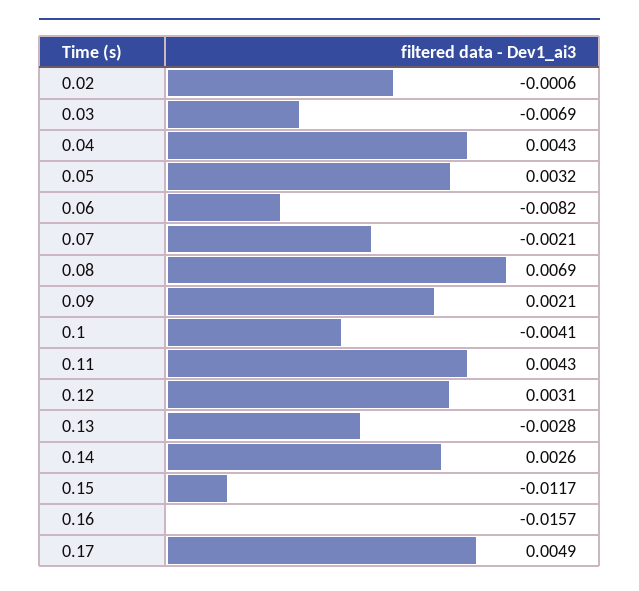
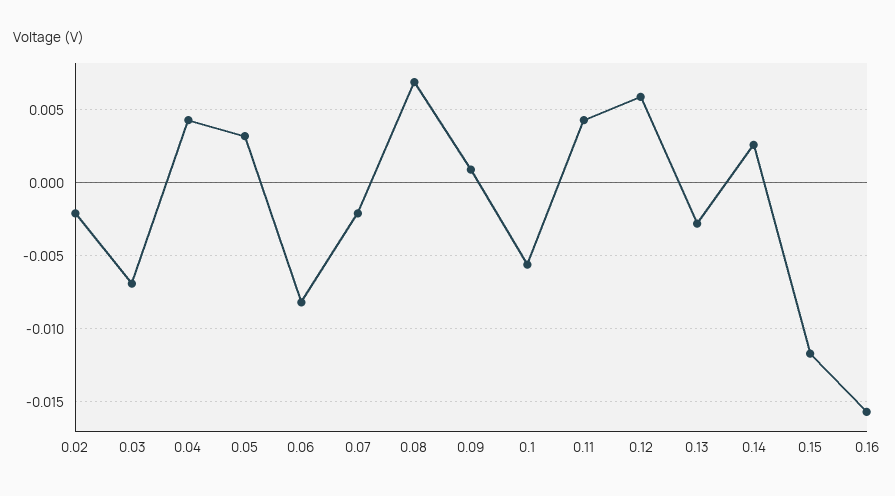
0.02: -0.0006 -> -0.002
0.09: 0.0021 -> 0.001
0.1: -0.0041 -> -0.0055
0.12: 0.0031 -> 0.006
0.17: 0.0049 -> none

